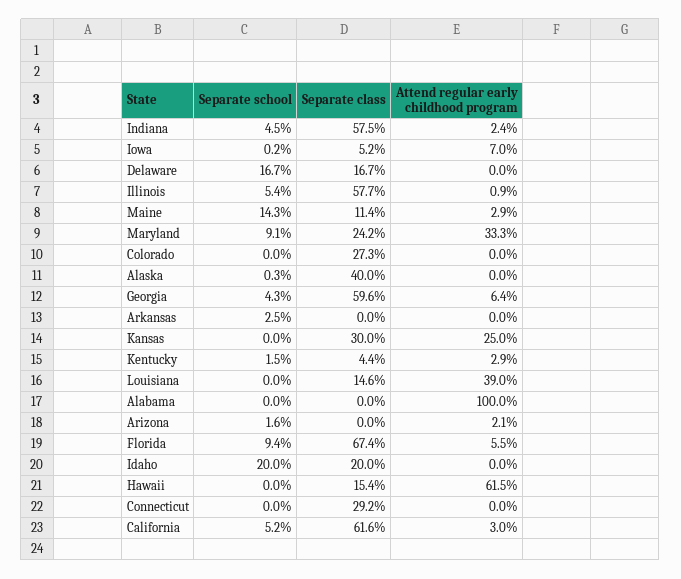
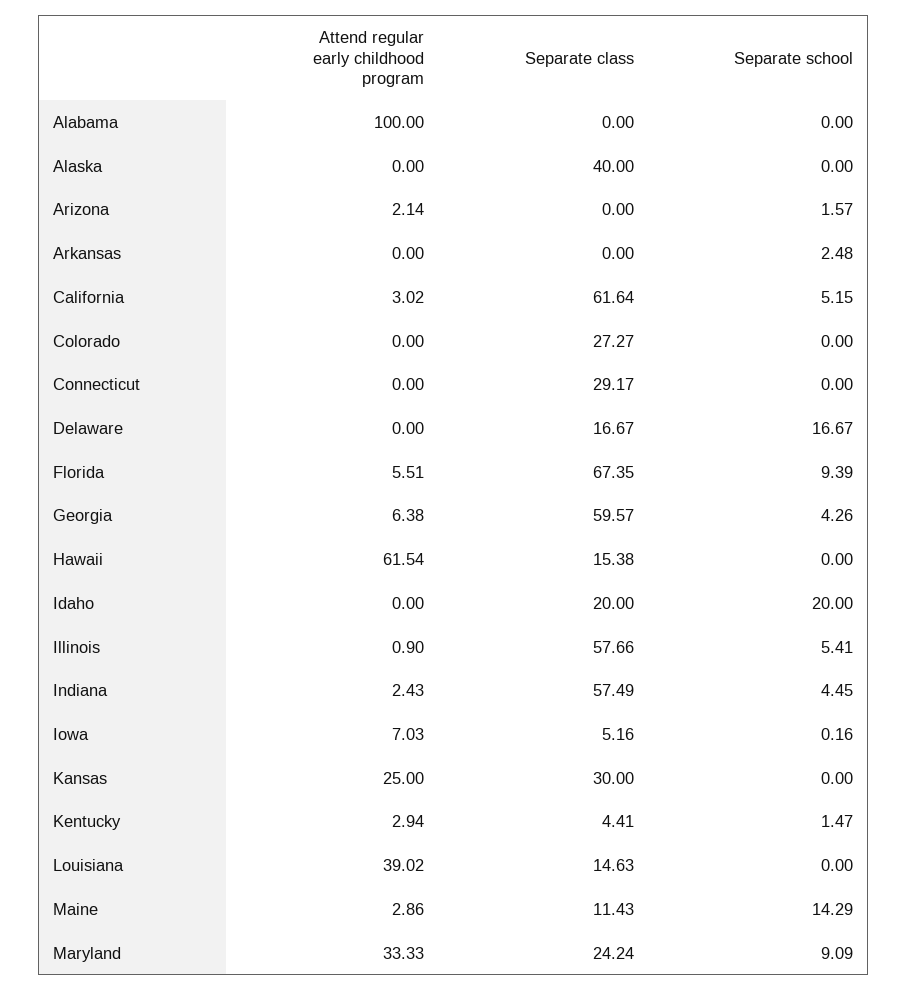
Separate school, Alaska: 0.3 -> 0

